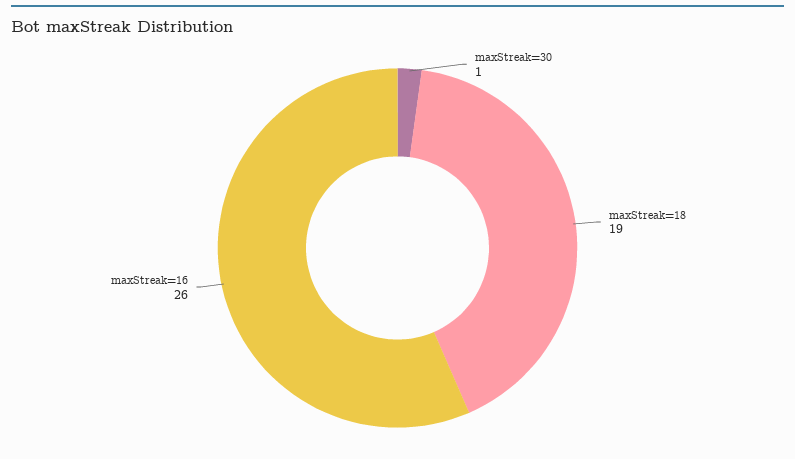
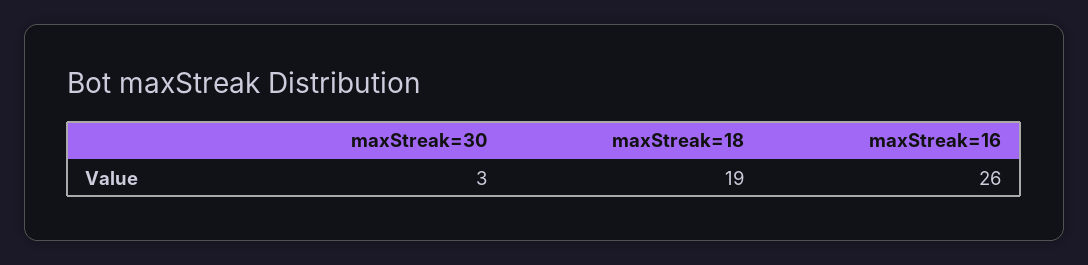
maxStreak=30: 1 -> 3

